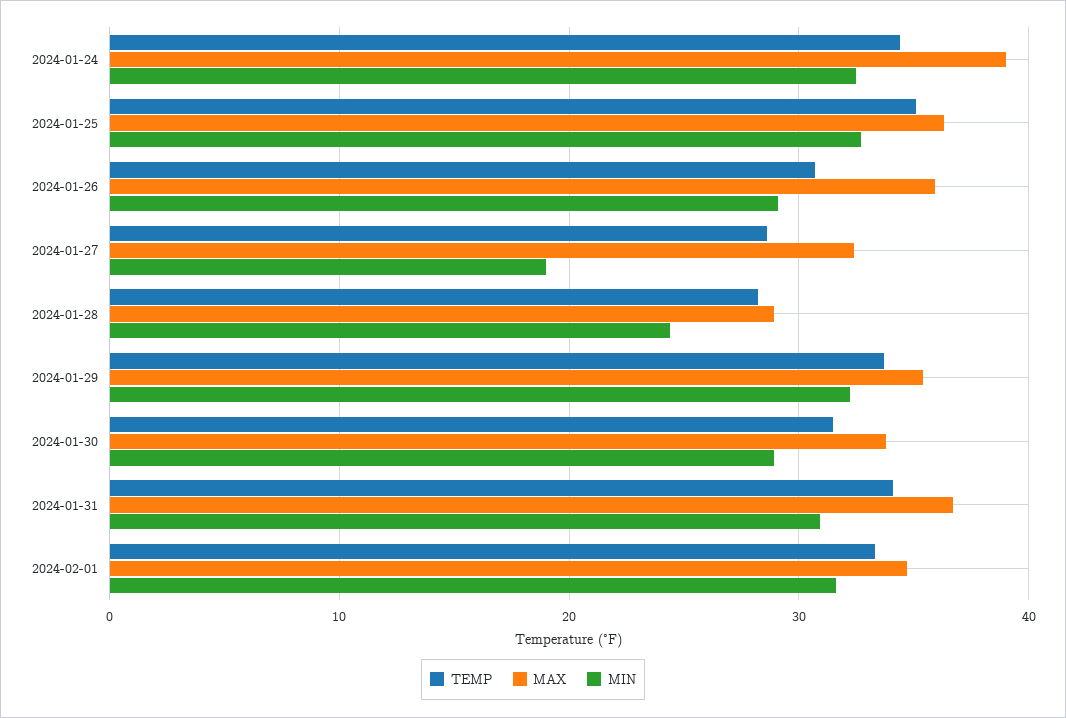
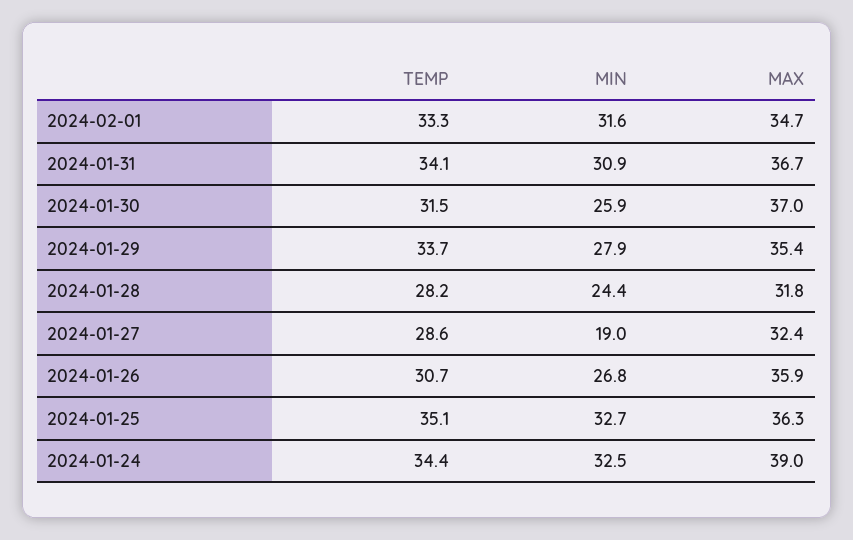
MIN, 2024-01-26: 29 -> 26.8
MAX, 2024-01-28: 29 -> 31.8
MIN, 2024-01-29: 32 -> 27.9
MAX, 2024-01-30: 34 -> 37
MIN, 2024-01-30: 29 -> 25.9

